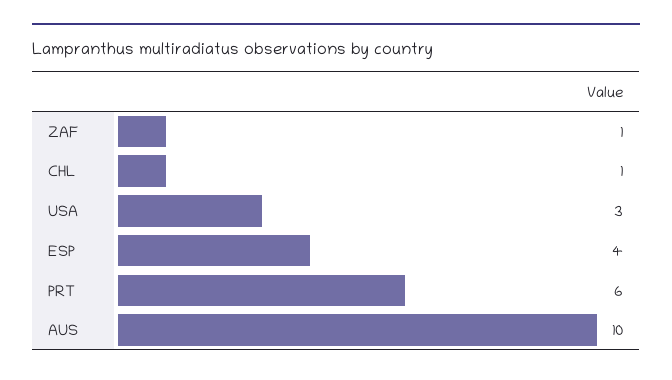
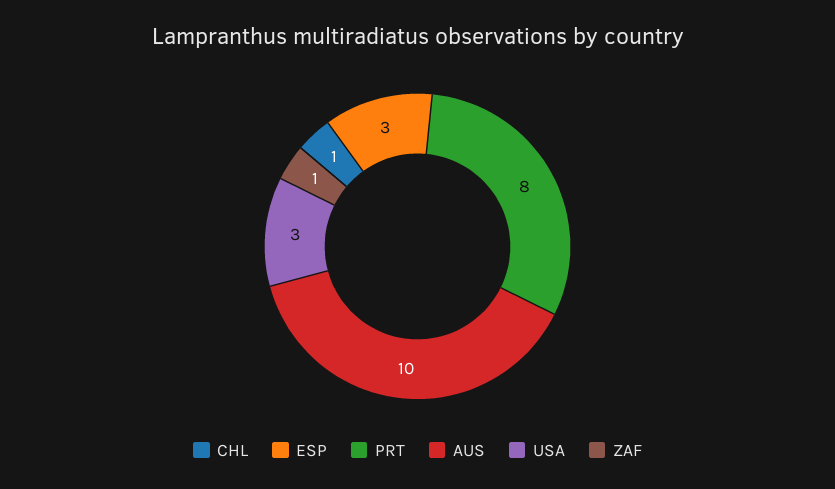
ESP: 4 -> 3
PRT: 6 -> 8

